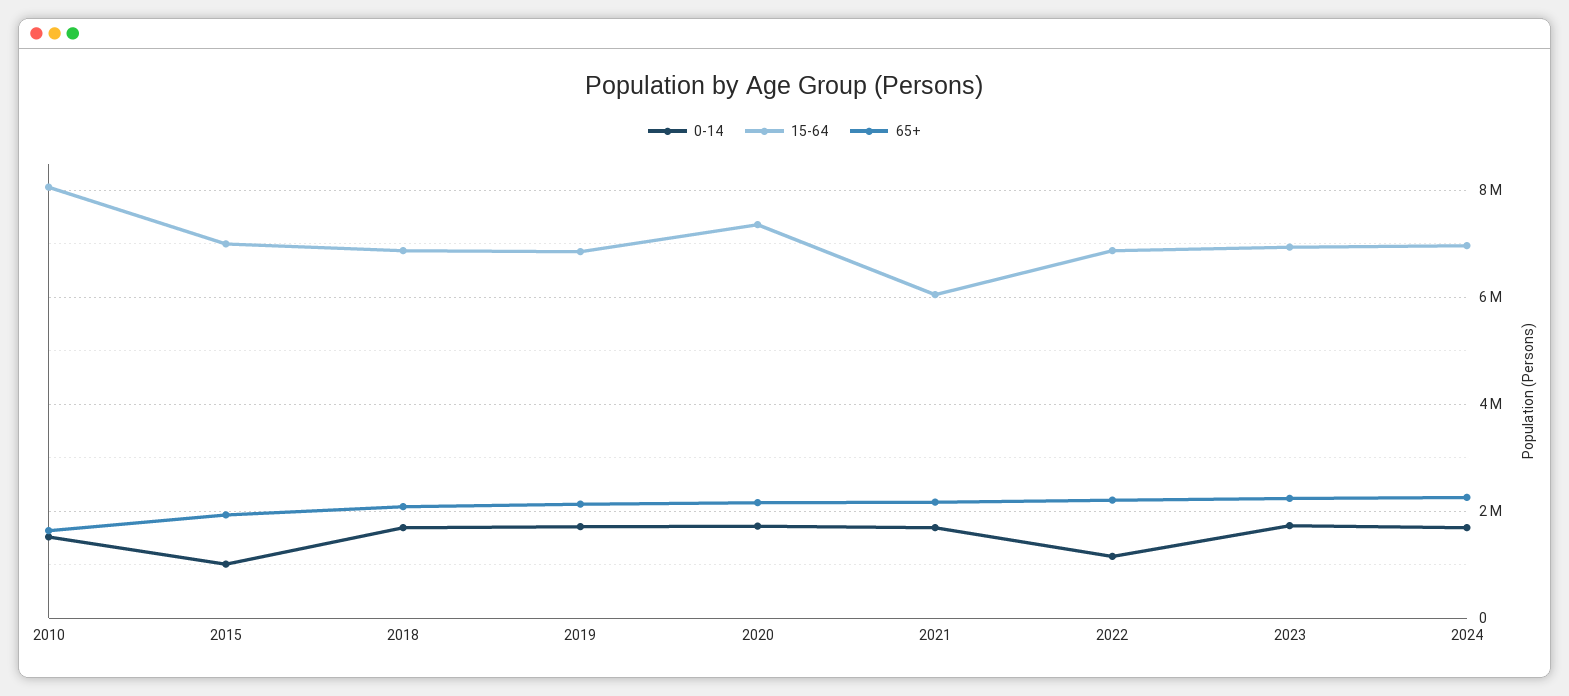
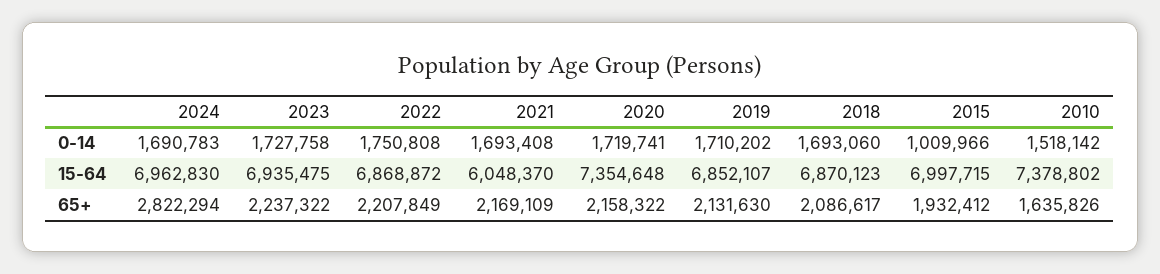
15-64, 2010: 8000000 -> 7378802
0-14, 2022: 1200000 -> 1750808
65+, 2024: 2200000 -> 2822294

